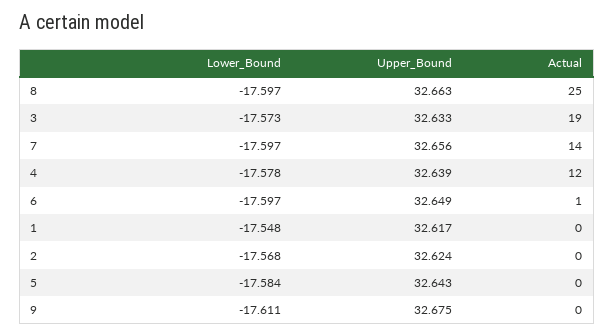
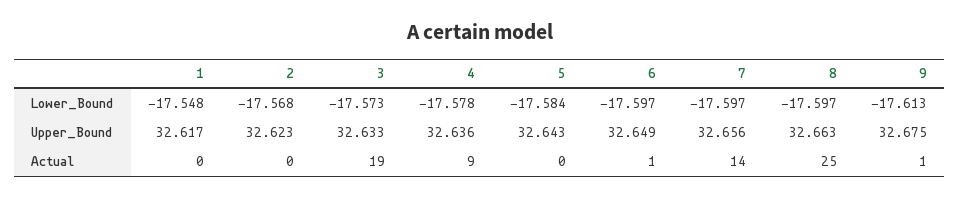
Upper_Bound, 4: 32.639 -> 32.636
Actual, 4: 12 -> 9
Upper_Bound, 2: 32.624 -> 32.623
Lower_Bound, 9: -17.611 -> -17.613
Actual, 9: 0 -> 1

